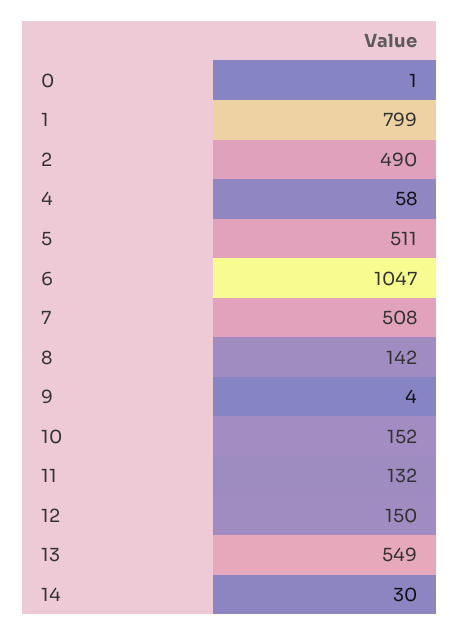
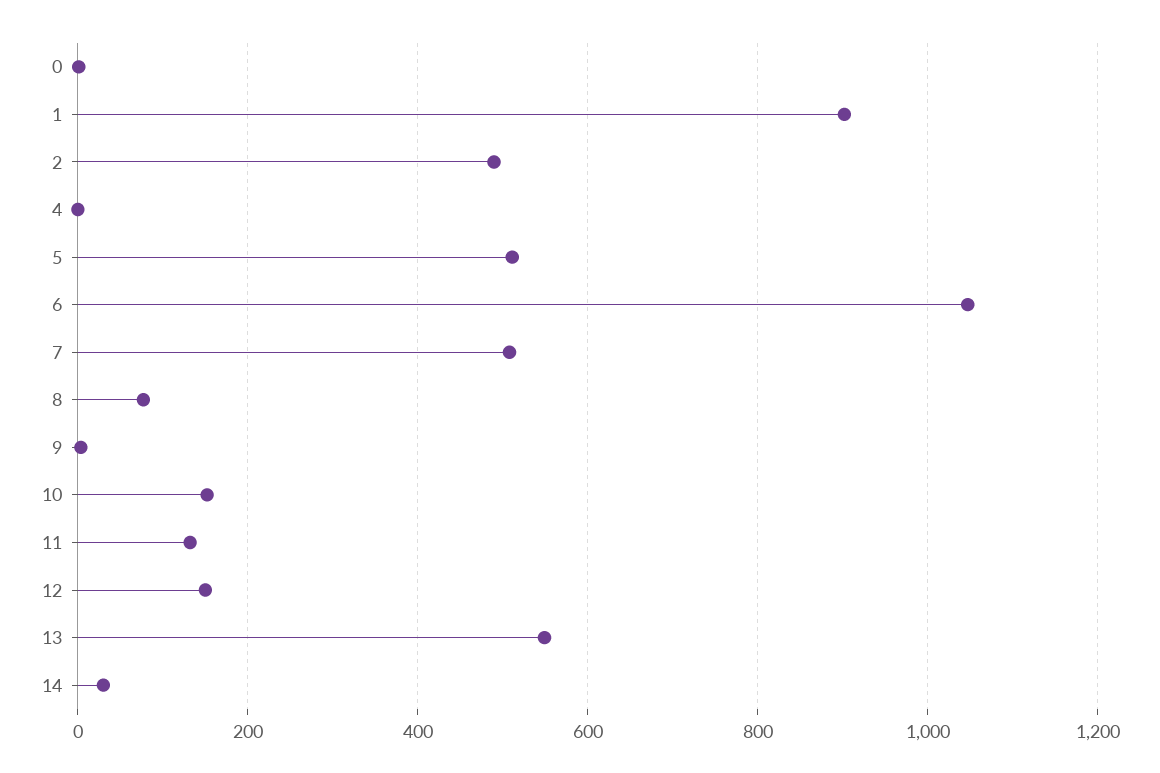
1: 799 -> 900
4: 58 -> 0
8: 142 -> 80

